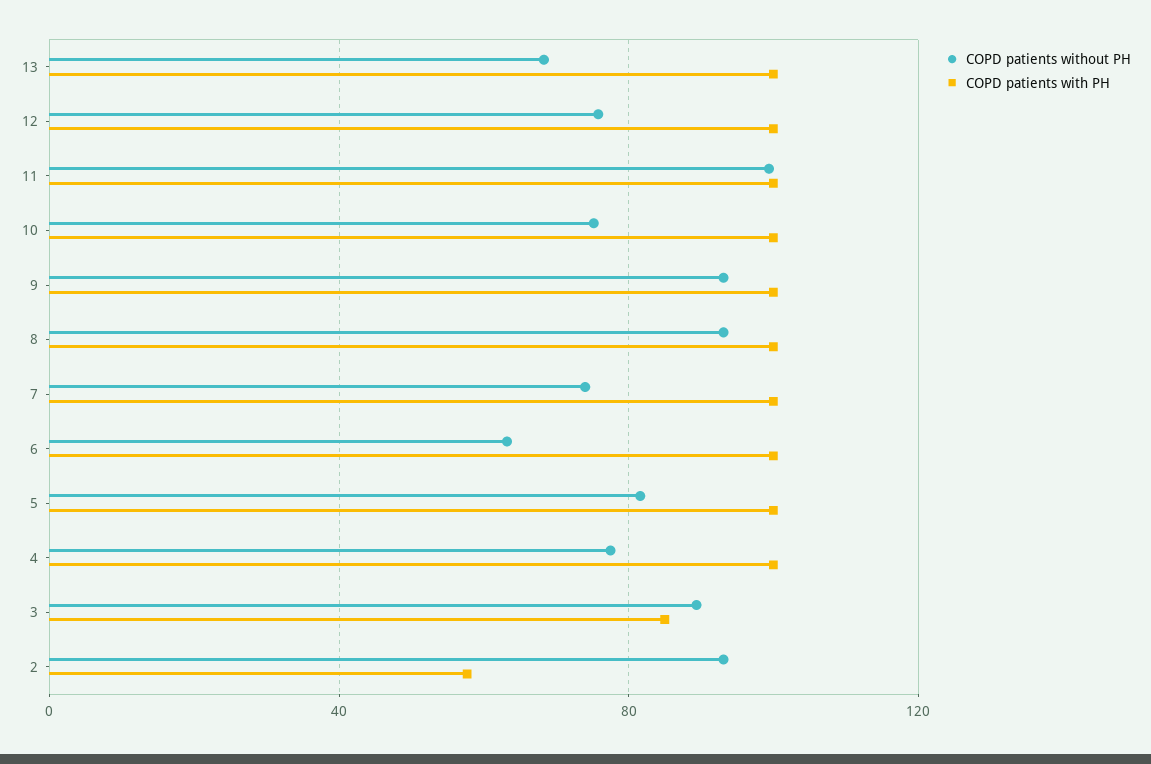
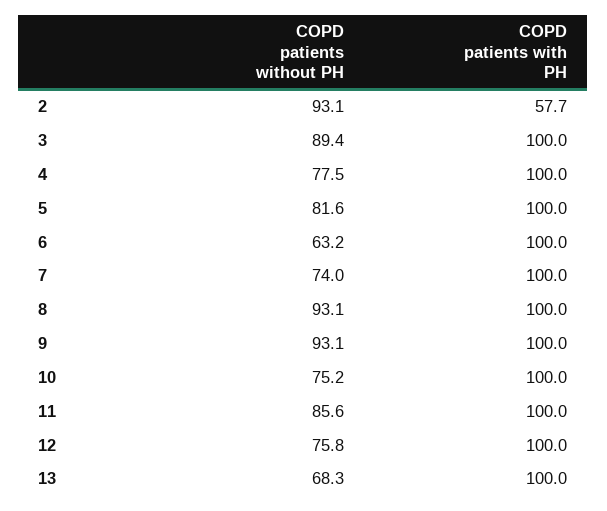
COPD patients without PH, 11: 100 -> 85.6
COPD patients with PH, 3: 85 -> 100

